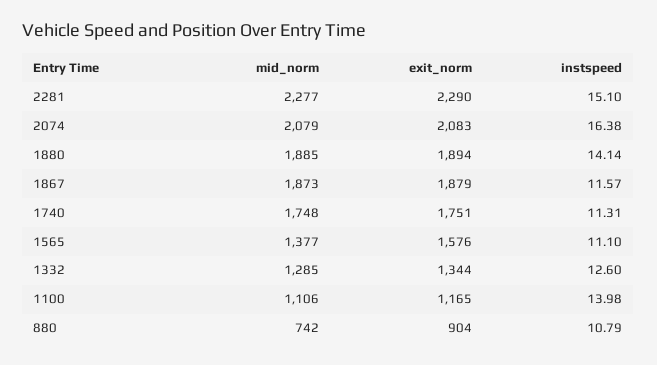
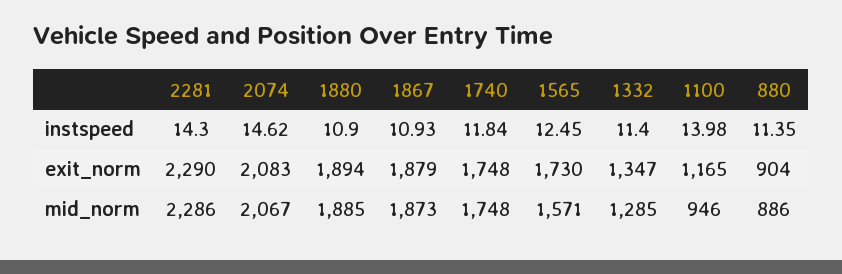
mid_norm, 2281: 2277 -> 2286
instspeed, 2281: 15.1 -> 14.3
mid_norm, 2074: 2079 -> 2067
instspeed, 2074: 16.38 -> 14.62
instspeed, 1880: 14.14 -> 10.9
instspeed, 1867: 11.57 -> 10.93
exit_norm, 1740: 1751 -> 1748
instspeed, 1740: 11.31 -> 11.84
mid_norm, 1565: 1377 -> 1571
exit_norm, 1565: 1576 -> 1730
instspeed, 1565: 11.1 -> 12.45
exit_norm, 1332: 1344 -> 1347
instspeed, 1332: 12.6 -> 11.4
mid_norm, 1100: 1106 -> 946
mid_norm, 880: 742 -> 886
instspeed, 880: 10.79 -> 11.35

